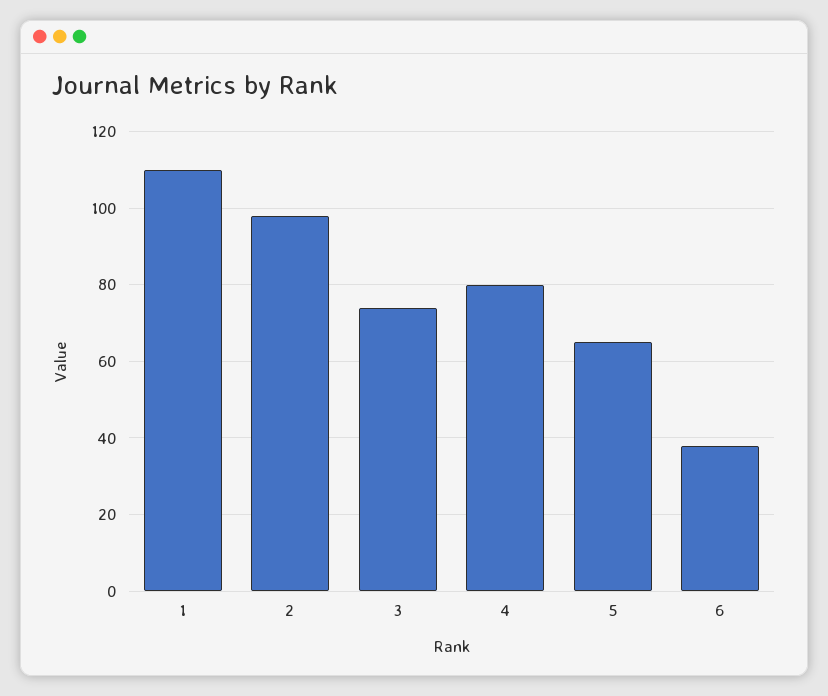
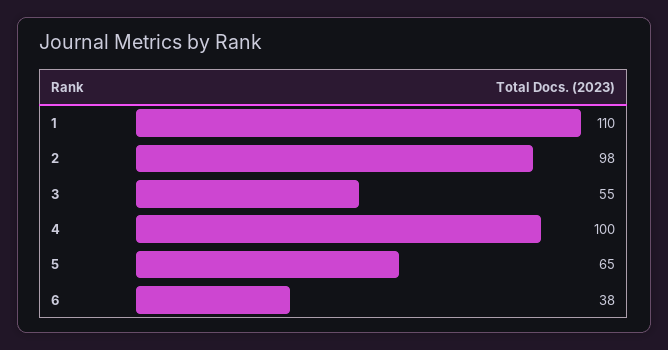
3: 75 -> 55
4: 80 -> 100

